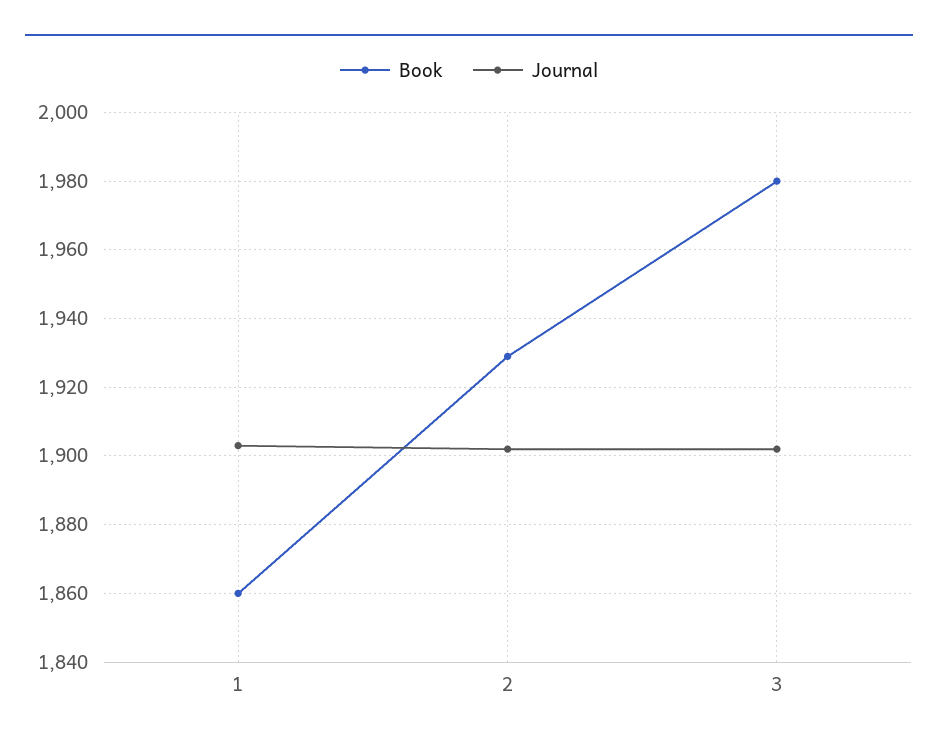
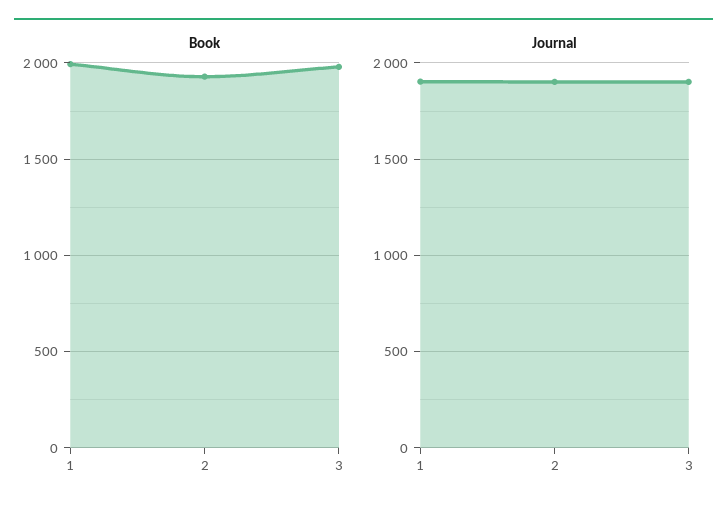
Book, 1: 1860 -> 2000

